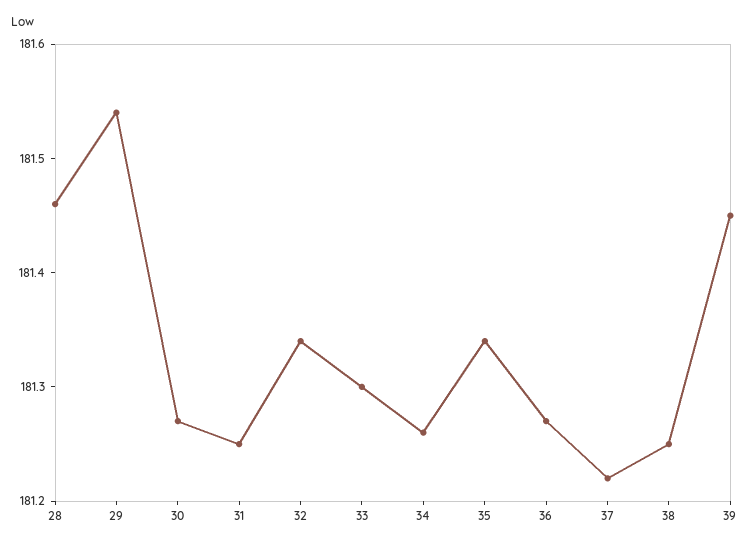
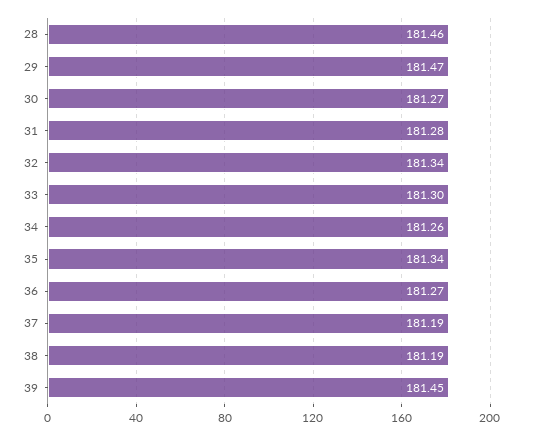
29: 181.54 -> 181.47
31: 181.25 -> 181.28
37: 181.22 -> 181.19
38: 181.25 -> 181.19

